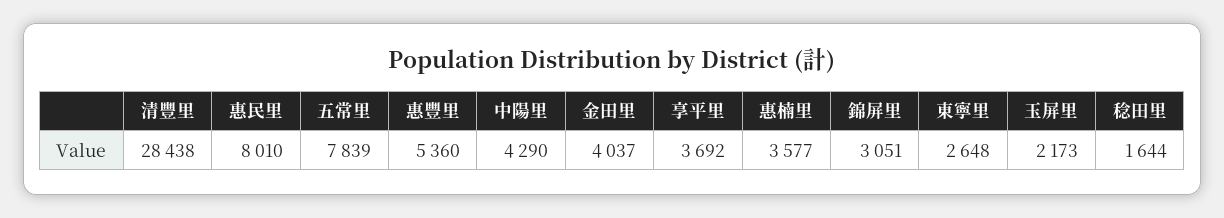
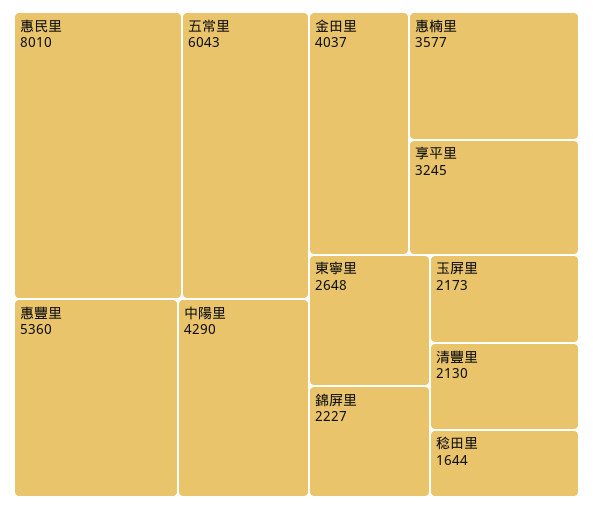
清豐里: 28438 -> 2130
五常里: 7839 -> 6043
享平里: 3692 -> 3245
錦屏里: 3051 -> 2227

